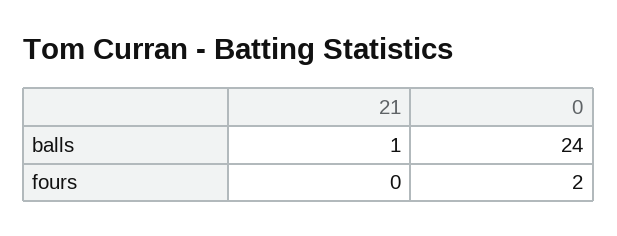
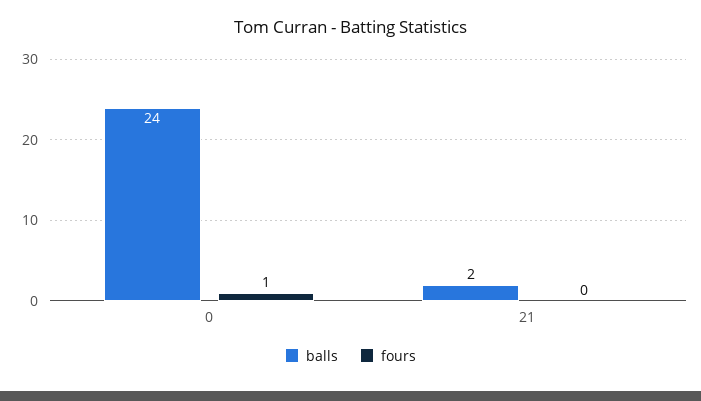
balls, 21: 1 -> 2
fours, 0: 2 -> 1

